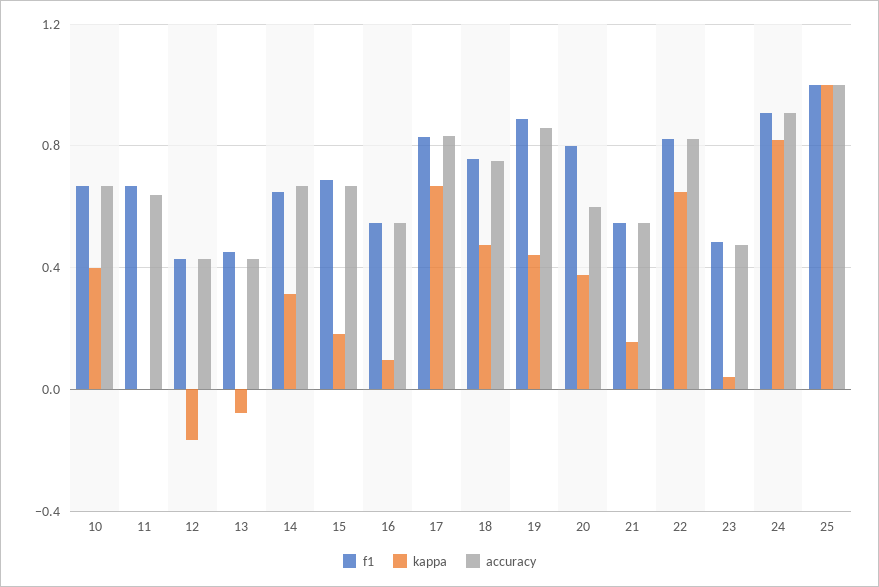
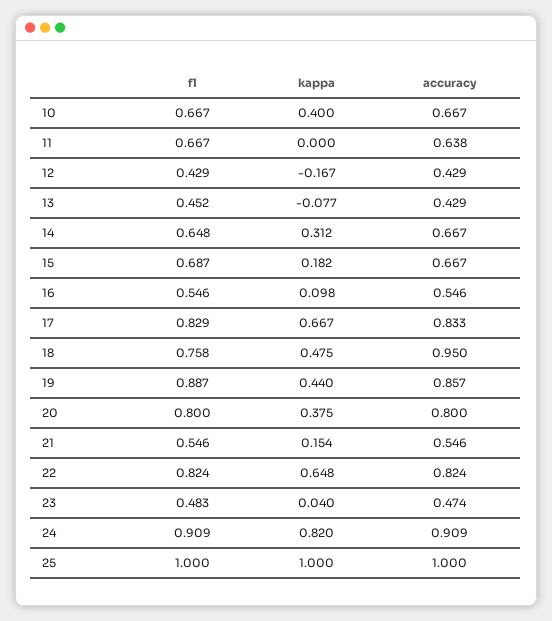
accuracy, 18: 0.75 -> 0.95
accuracy, 20: 0.6 -> 0.8

